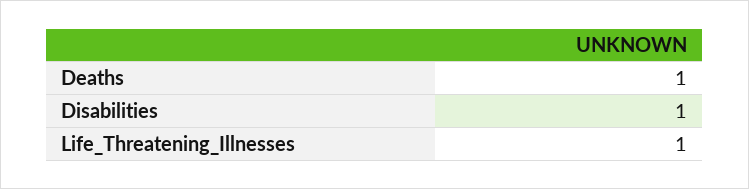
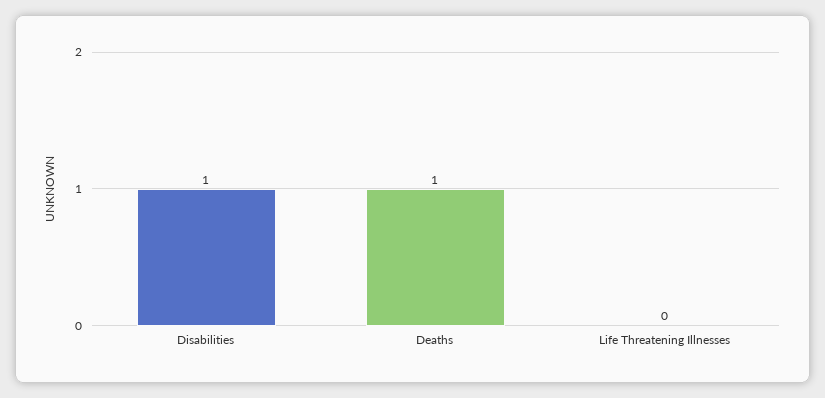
Life_Threatening_Illnesses: 1 -> 0

